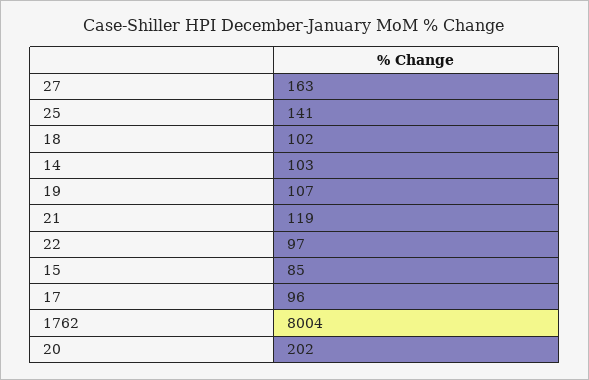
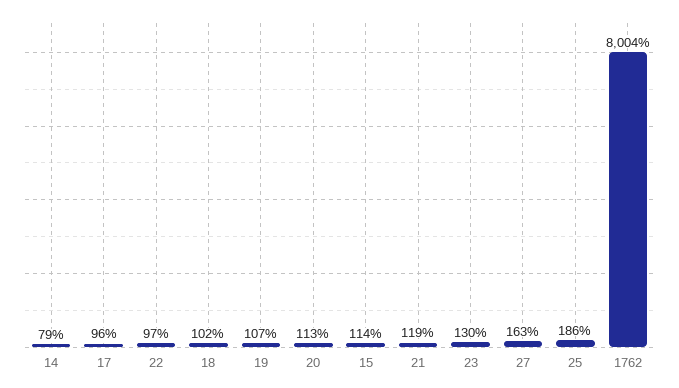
25: 141 -> 186
14: 103 -> 79
15: 85 -> 114
20: 202 -> 113
23: none -> 130

